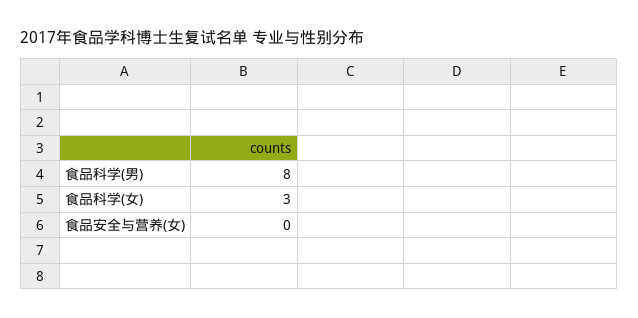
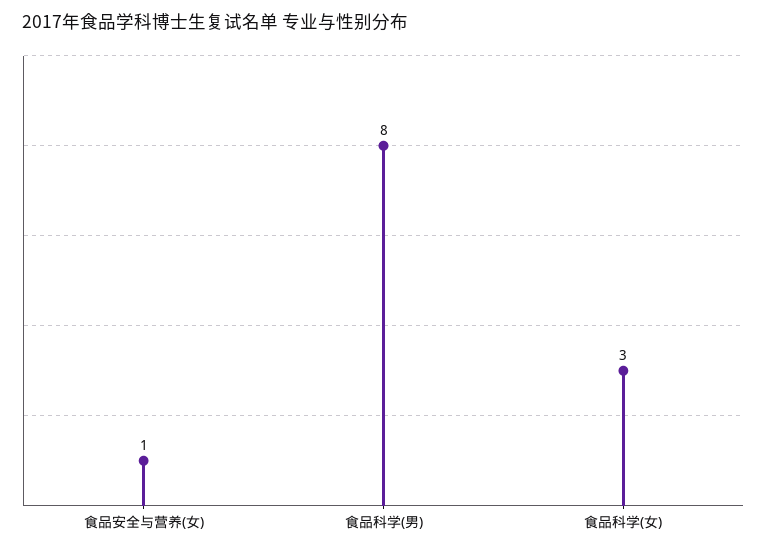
食品安全与营养(女): 0 -> 1

